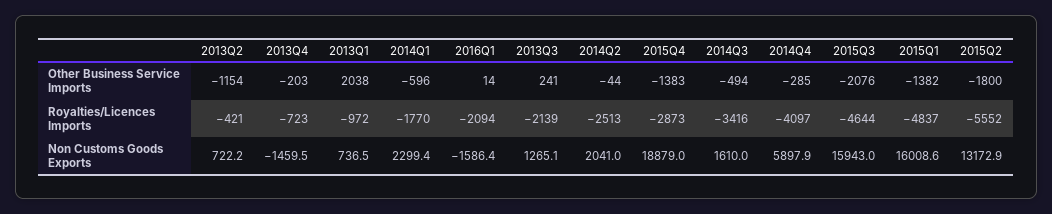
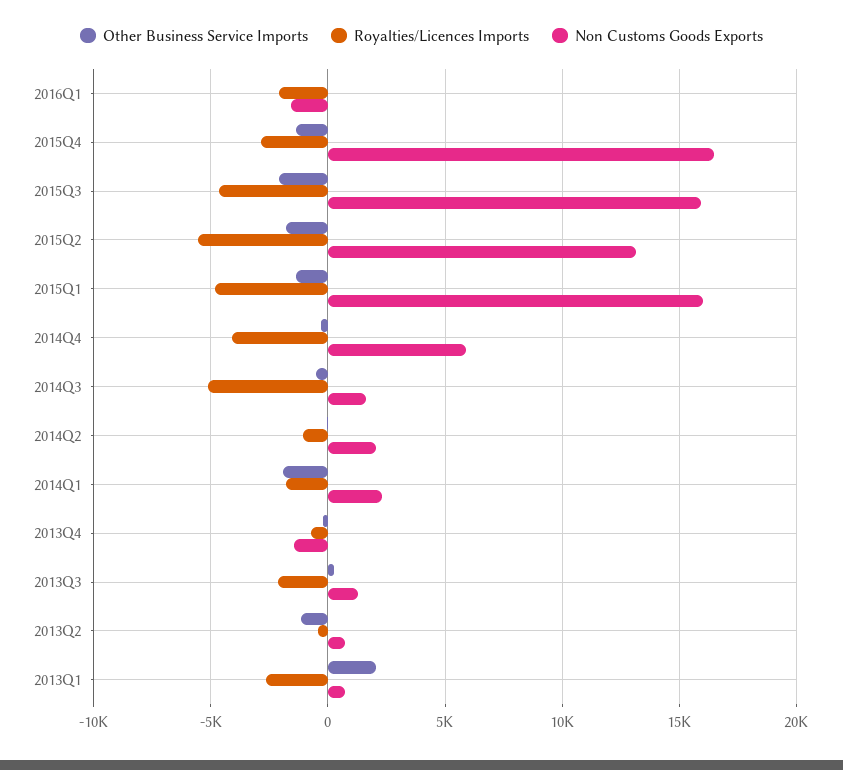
Other Business Service Imports, 2014Q1: -596 -> -2000
Royalties/Licences Imports, 2013Q1: -972 -> -2500
Royalties/Licences Imports, 2014Q2: -2513 -> -1000
Royalties/Licences Imports, 2014Q3: -3416 -> -5000
Non Customs Goods Exports, 2015Q4: 18879 -> 16500

